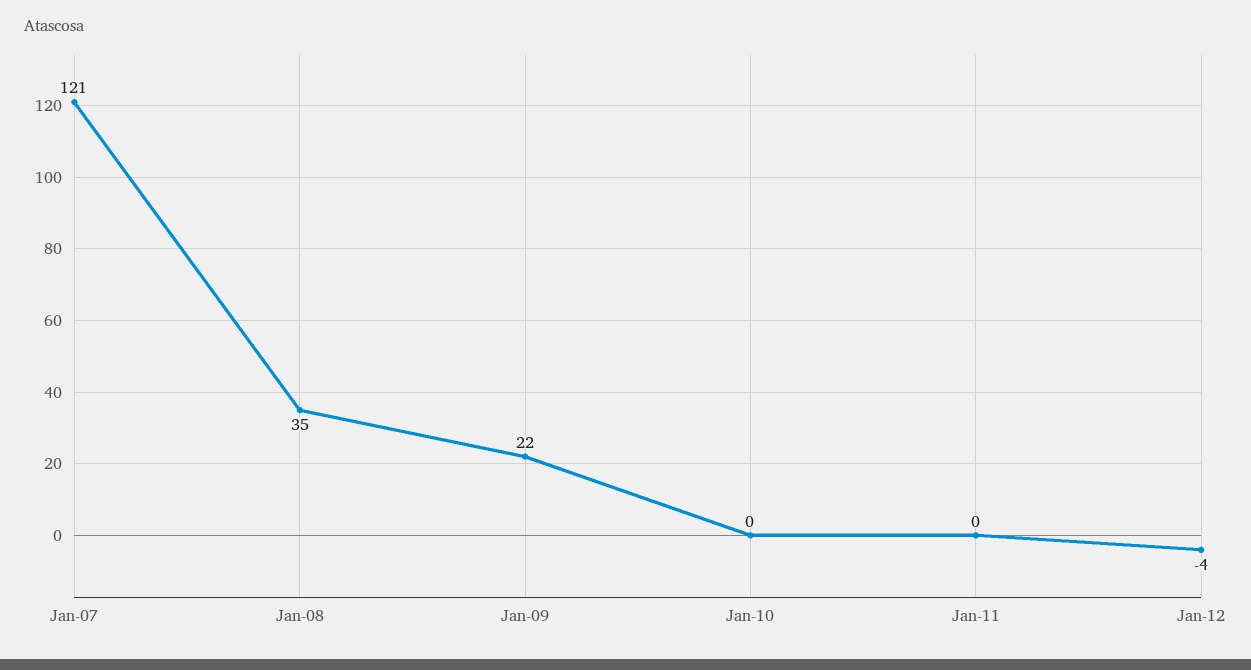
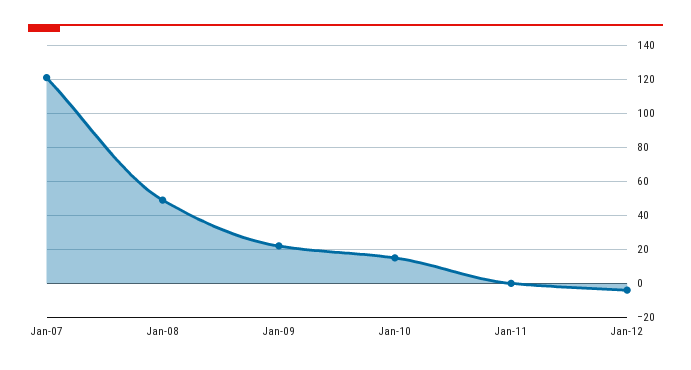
Jan-08: 35 -> 50
Jan-10: 0 -> 15

